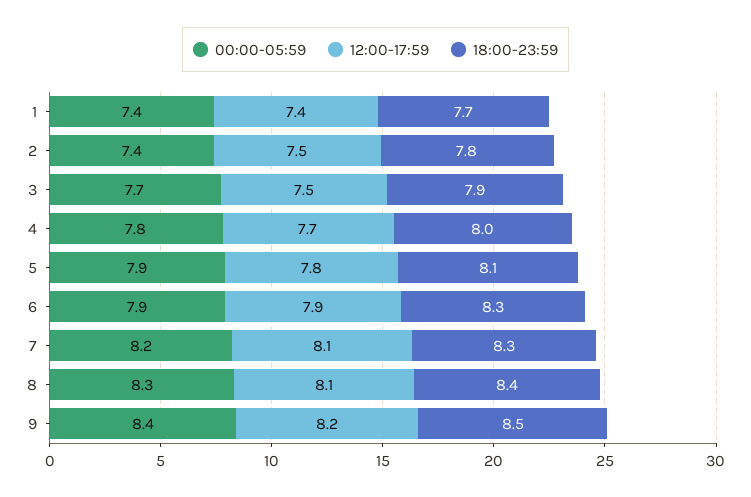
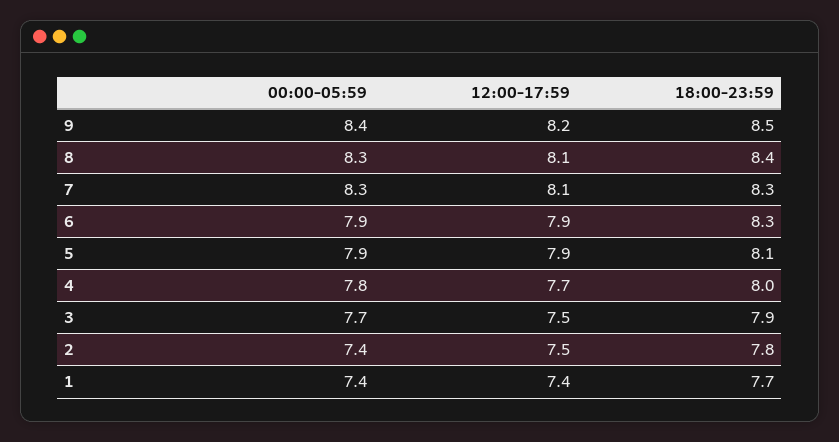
12:00-17:59, 5: 7.8 -> 7.9
00:00-05:59, 7: 8.2 -> 8.3

